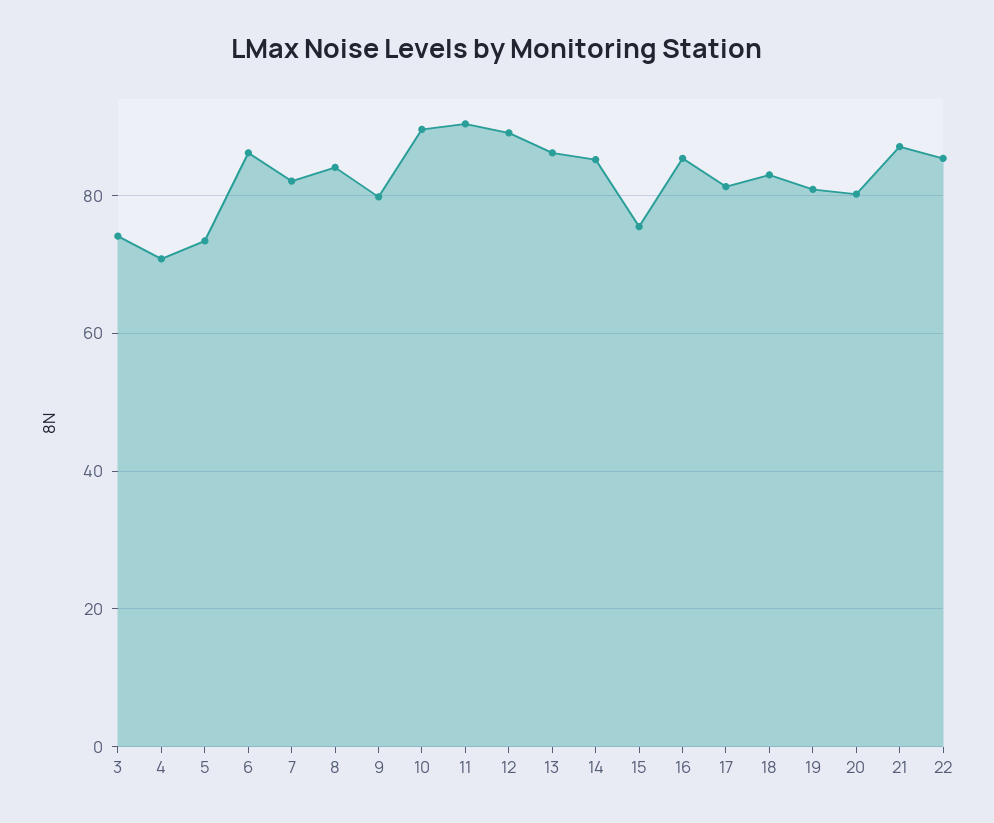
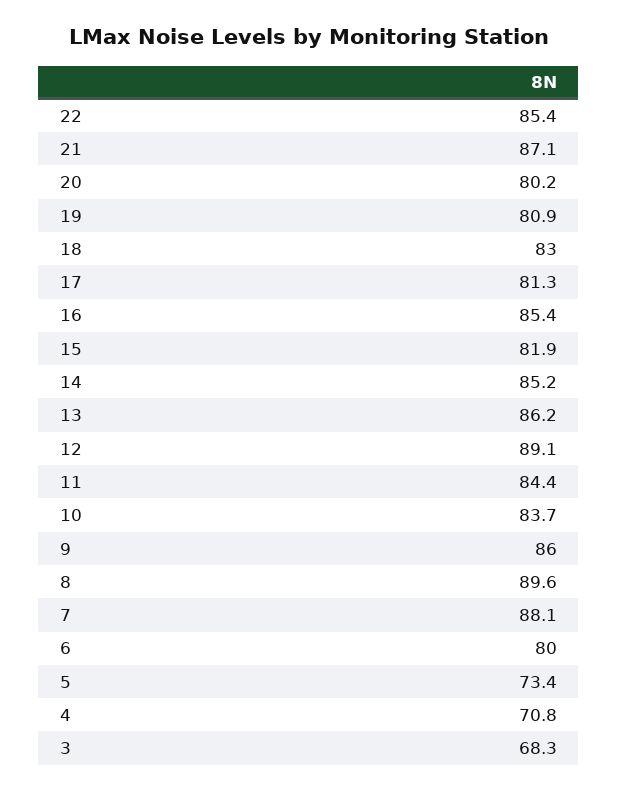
3: 74 -> 68.3
6: 86 -> 80
7: 82 -> 88.1
8: 84 -> 89.6
9: 80 -> 86
10: 90 -> 83.7
11: 90 -> 84.4
15: 76 -> 81.9

